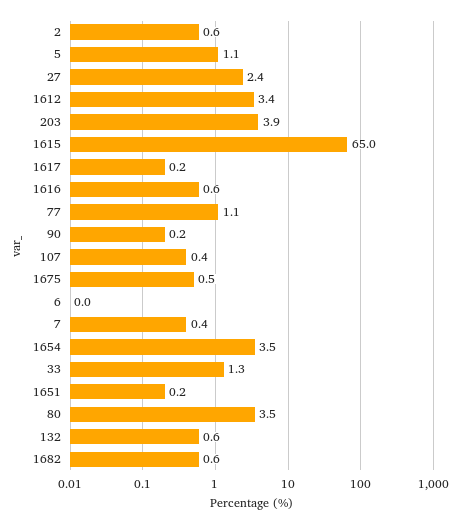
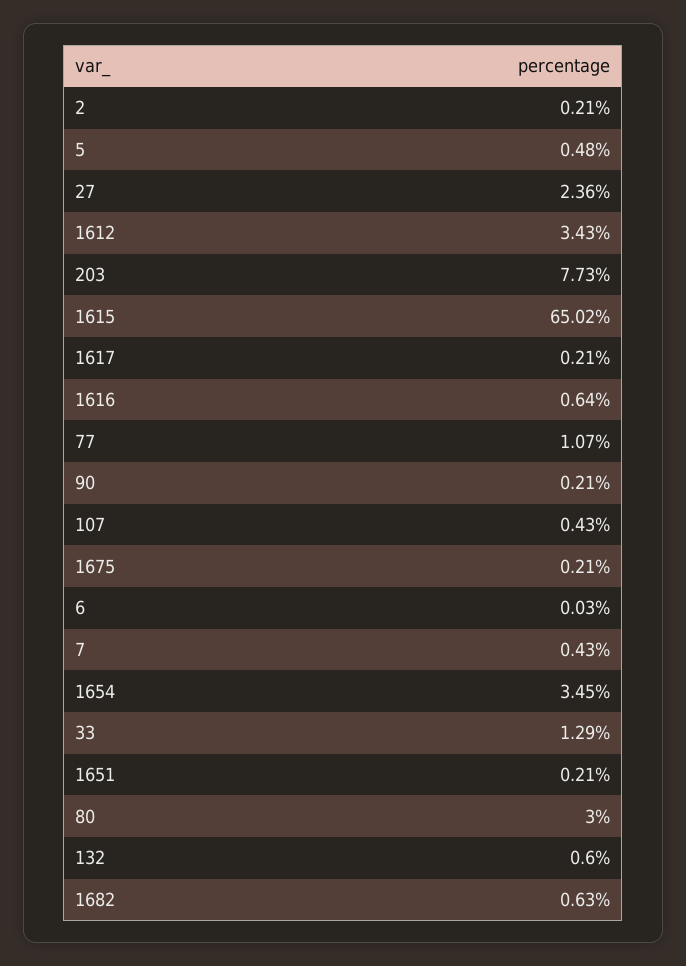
2: 0.6 -> 0.21
5: 1.1 -> 0.48
203: 3.9 -> 7.73
1675: 0.5 -> 0.21
80: 3.5 -> 3

